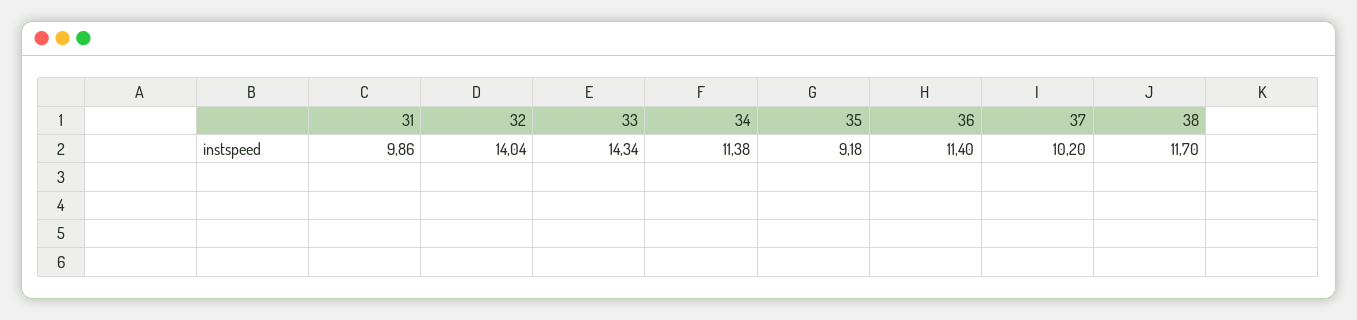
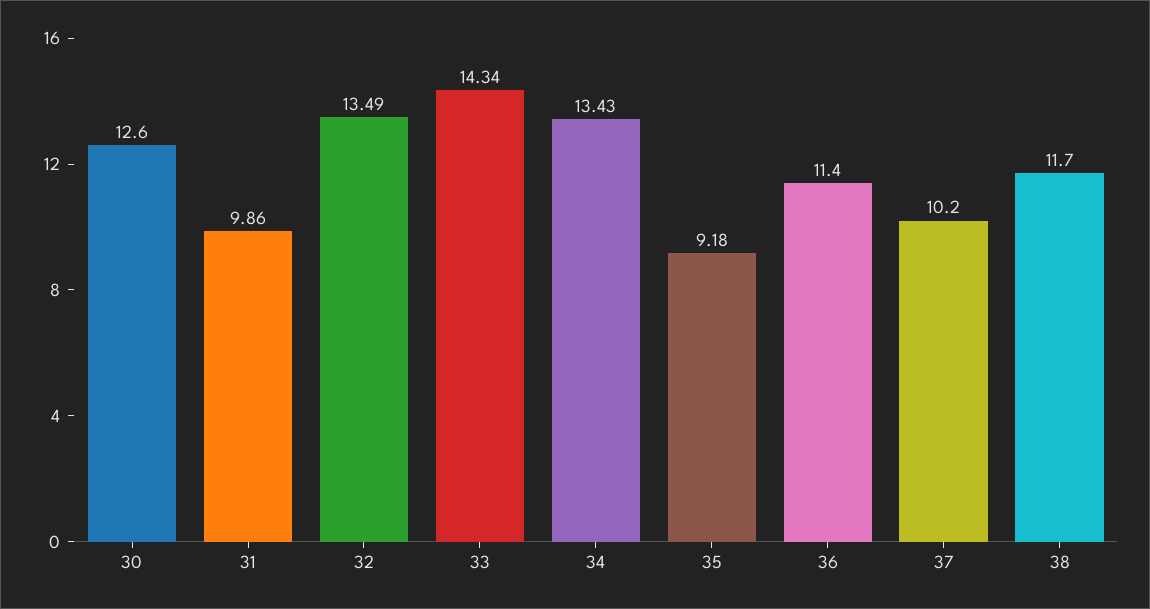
32: 14.04 -> 13.49
34: 11.38 -> 13.43
30: none -> 12.6

